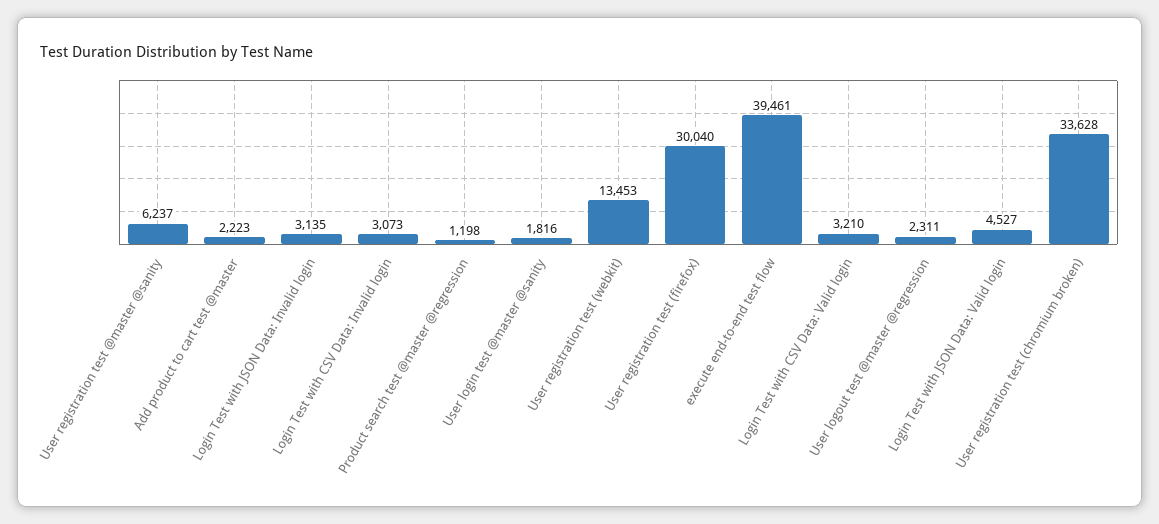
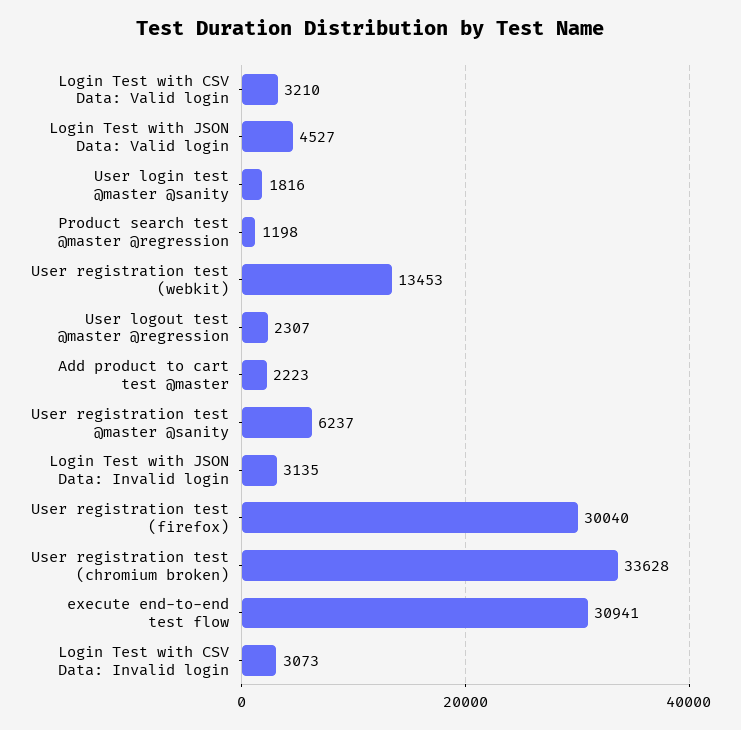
execute end-to-end test flow: 39461 -> 30941
User logout test @master @regression: 2311 -> 2307

